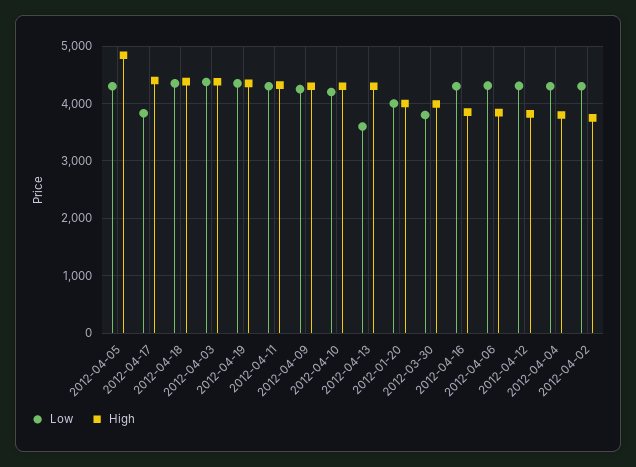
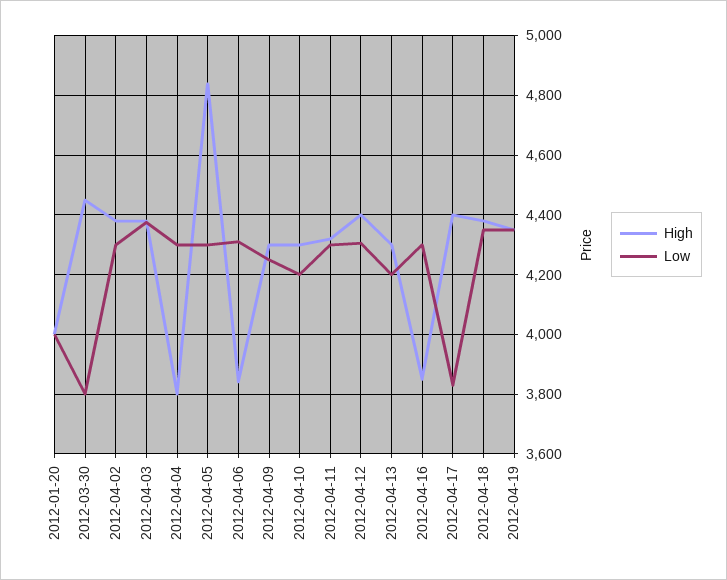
Low, 2012-04-13: 3600 -> 4200
High, 2012-03-30: 4000 -> 4450
High, 2012-04-12: 3800 -> 4400
High, 2012-04-02: 3800 -> 4375

